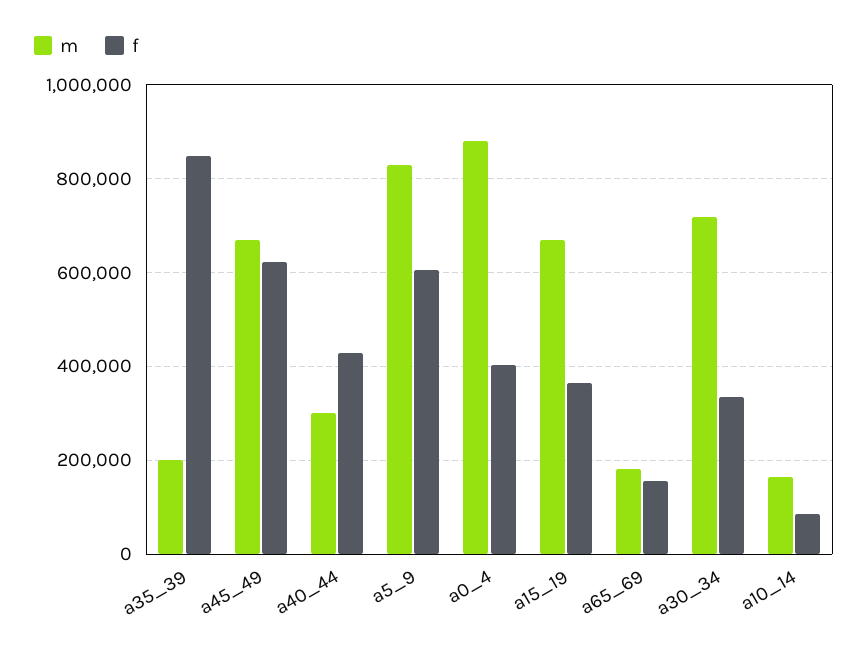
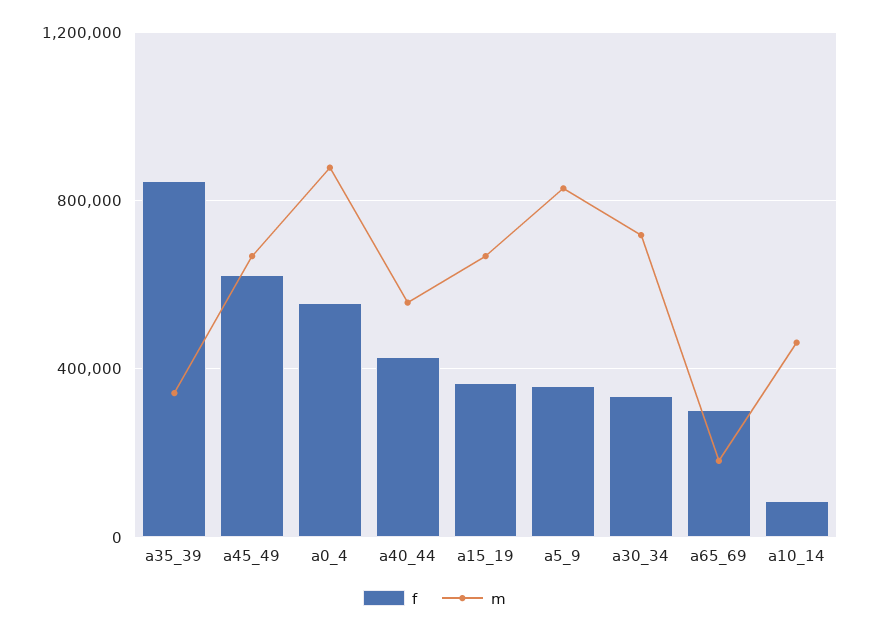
m, a35_39: 200000 -> 350000
m, a40_44: 300000 -> 550000
f, a5_9: 600000 -> 350000
f, a0_4: 400000 -> 550000
f, a65_69: 160000 -> 300000
m, a10_14: 160000 -> 450000

